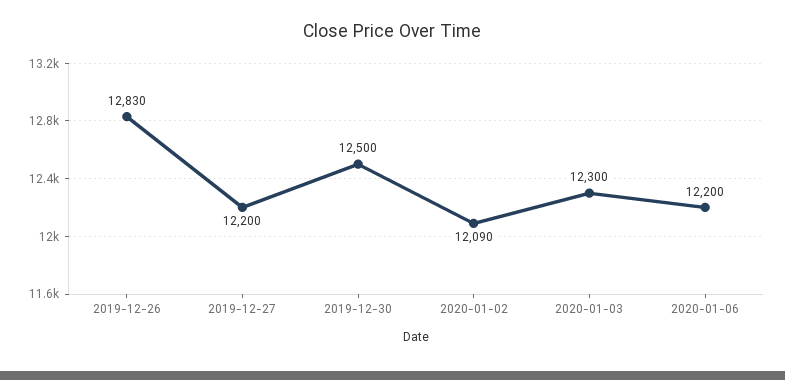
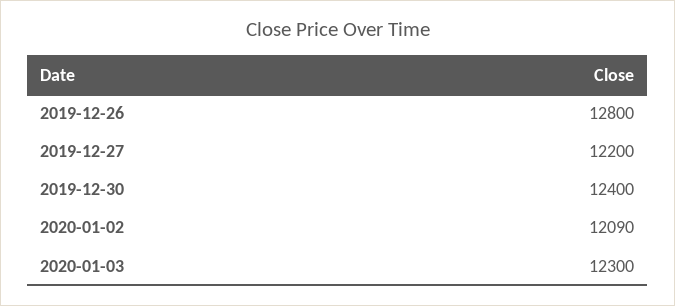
2019-12-26: 12830 -> 12800
2019-12-30: 12500 -> 12400
2020-01-06: 12200 -> none

